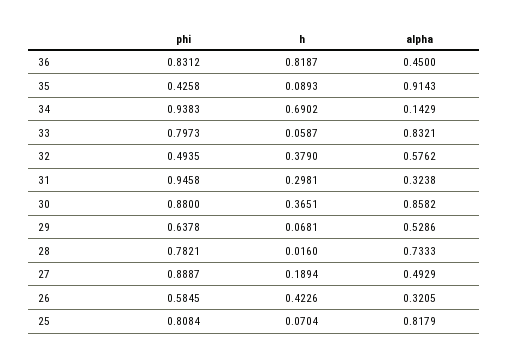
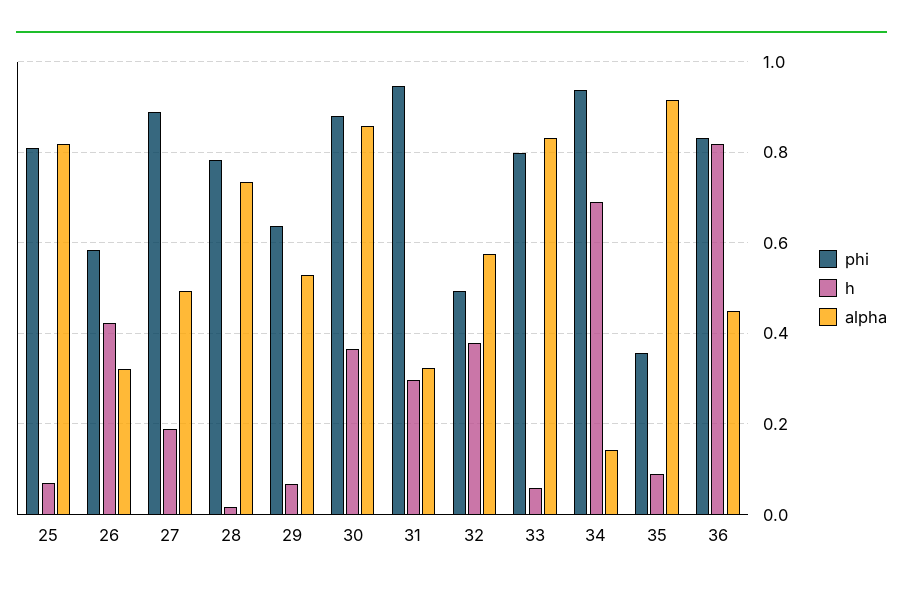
phi, 35: 0.4258 -> 0.36

